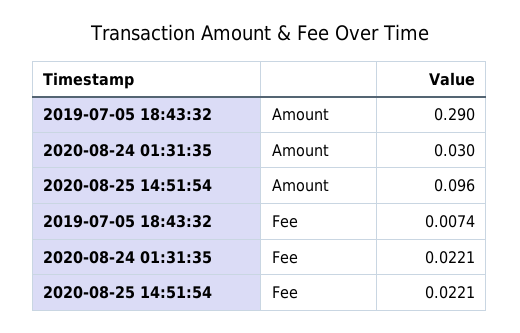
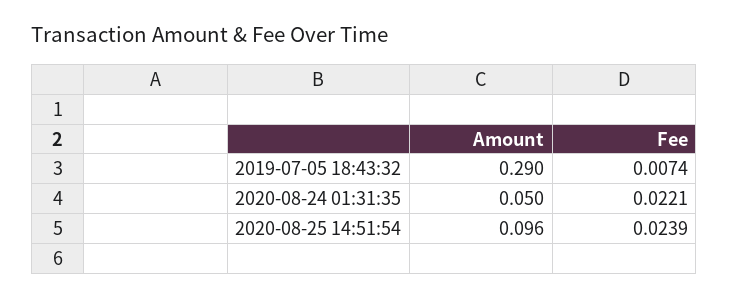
2020-08-24 01:31:35, Amount: 0.03 -> 0.05
2020-08-25 14:51:54, Fee: 0.0221 -> 0.0239

